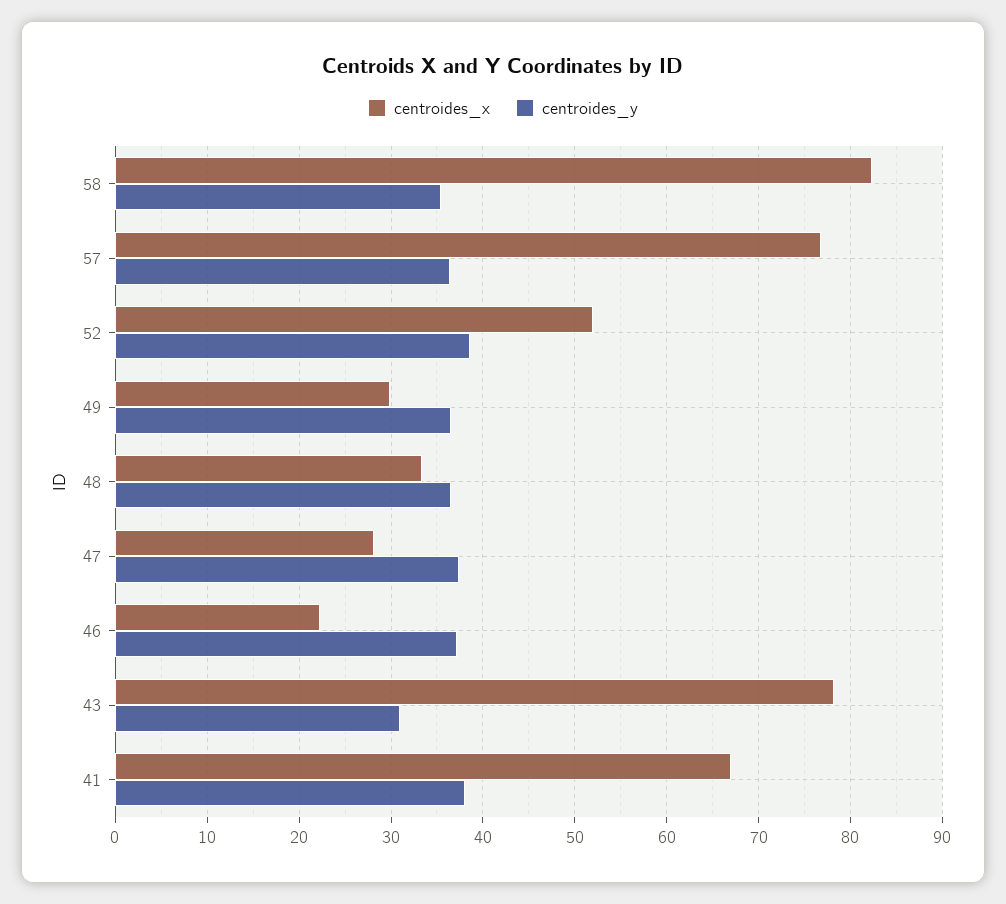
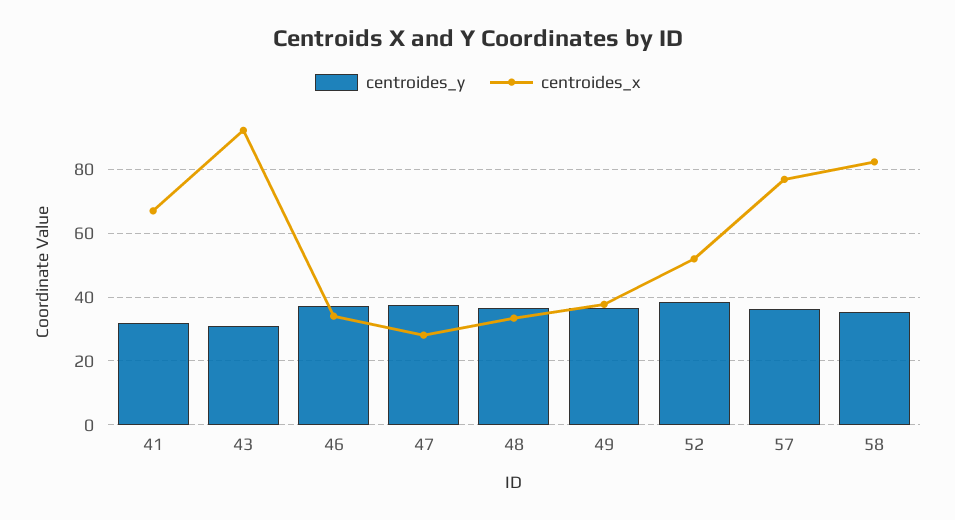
centroides_x, 49: 30 -> 38
centroides_x, 46: 22 -> 34
centroides_x, 43: 78 -> 92
centroides_y, 41: 38 -> 32

